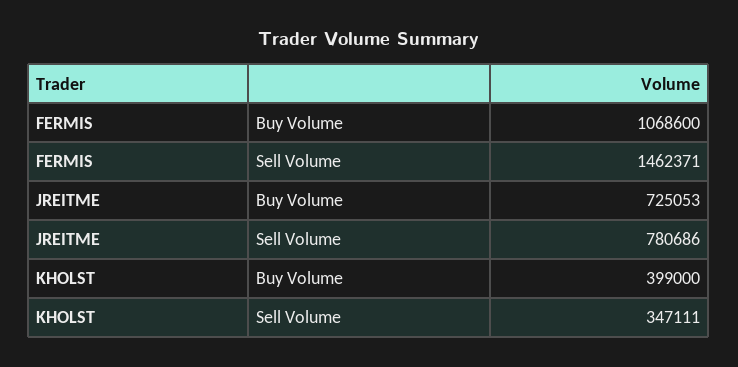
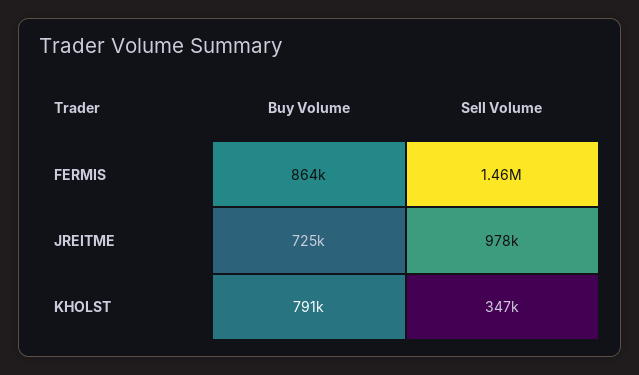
FERMIS, Buy Volume: 1068600 -> 864000
JREITME, Sell Volume: 780686 -> 978000
KHOLST, Buy Volume: 399000 -> 791000

